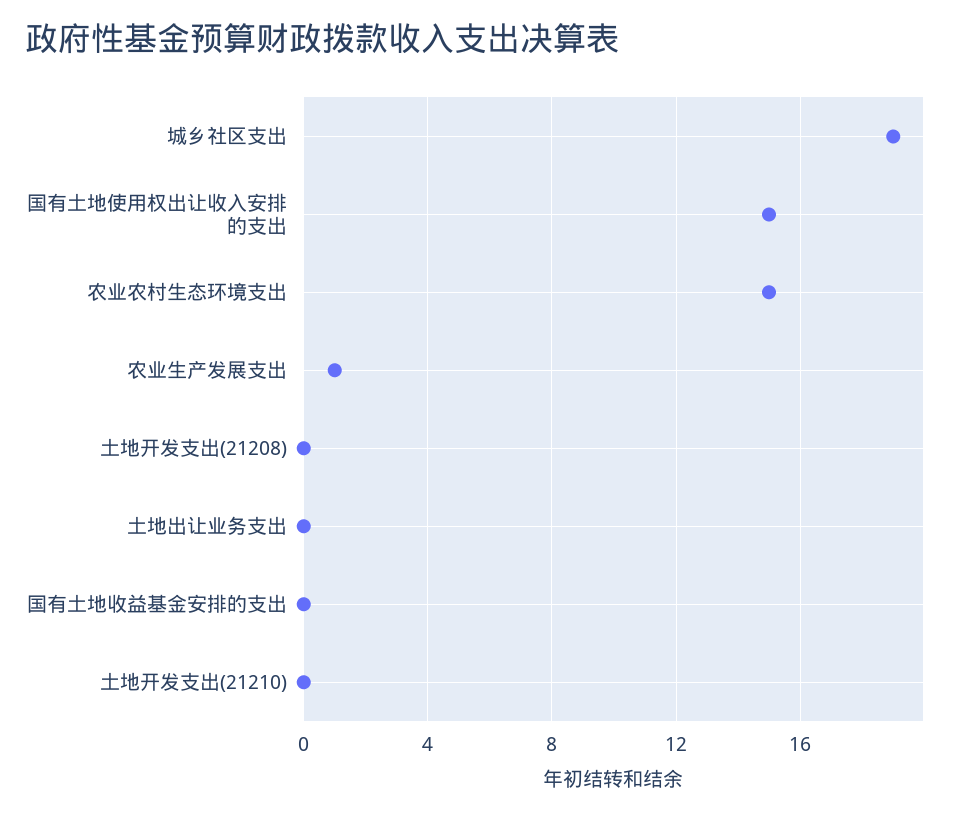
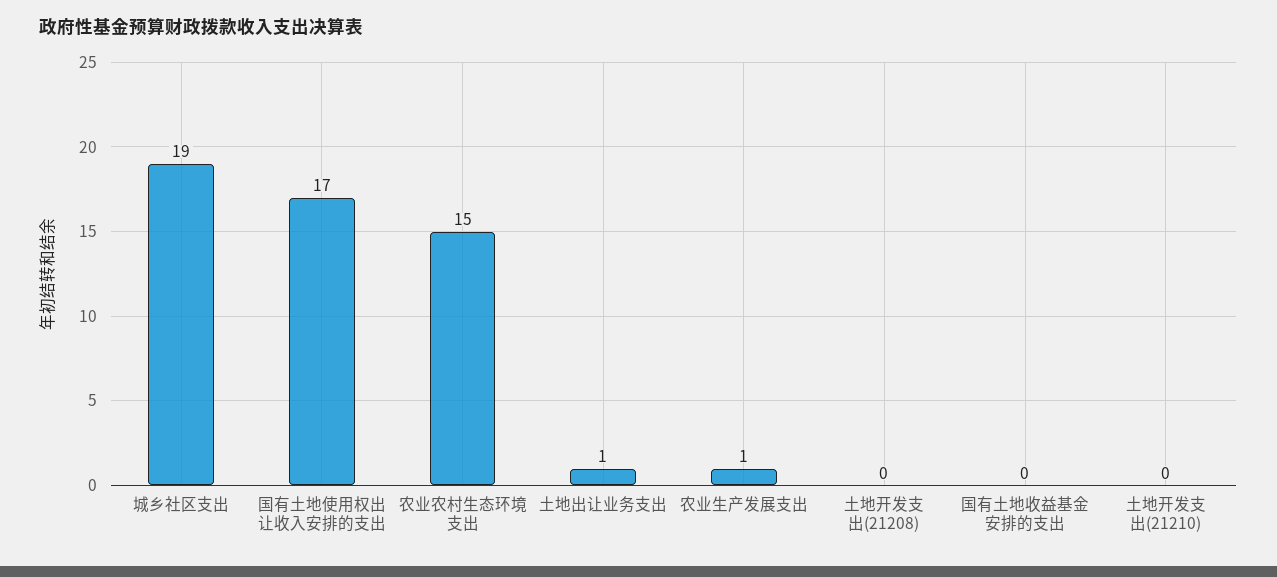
国有土地使用权出让收入安排的支出: 15 -> 17
土地出让业务支出: 0 -> 1

